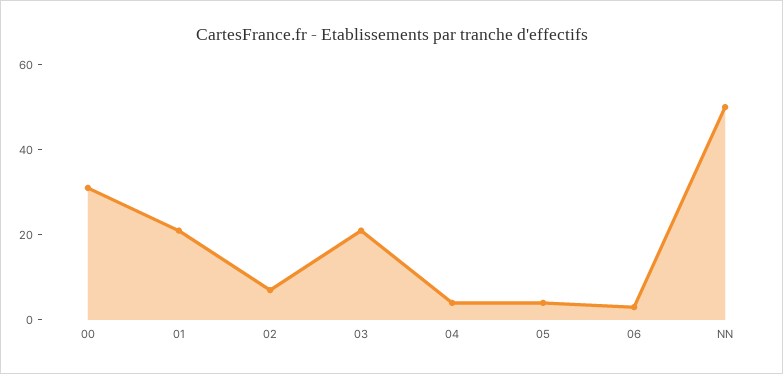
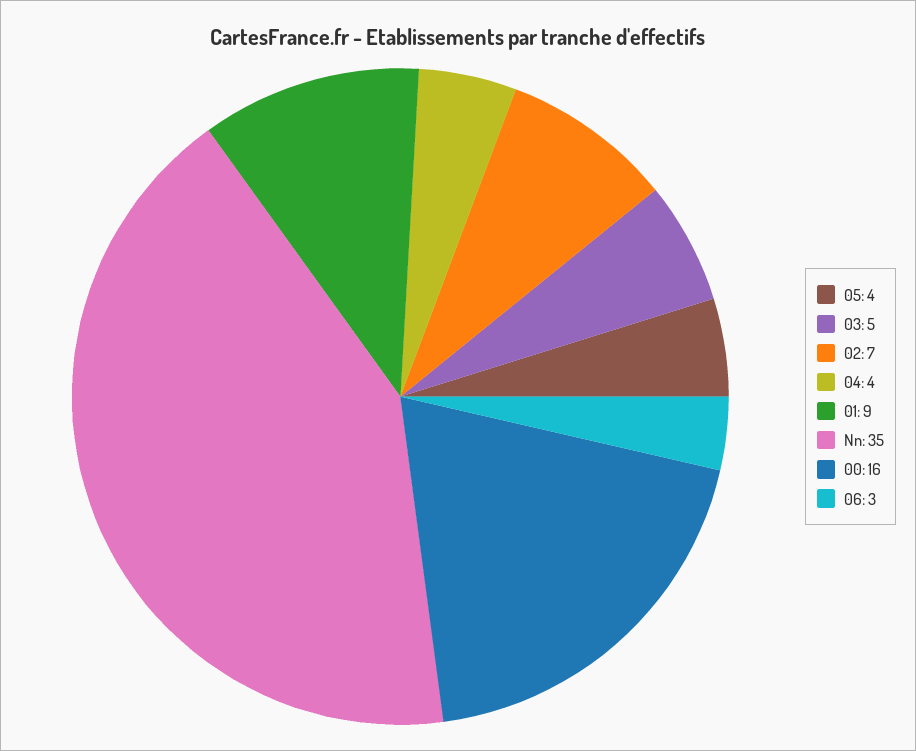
00: 30 -> 16
01: 20 -> 9
03: 20 -> 5
NN: 50 -> 35

